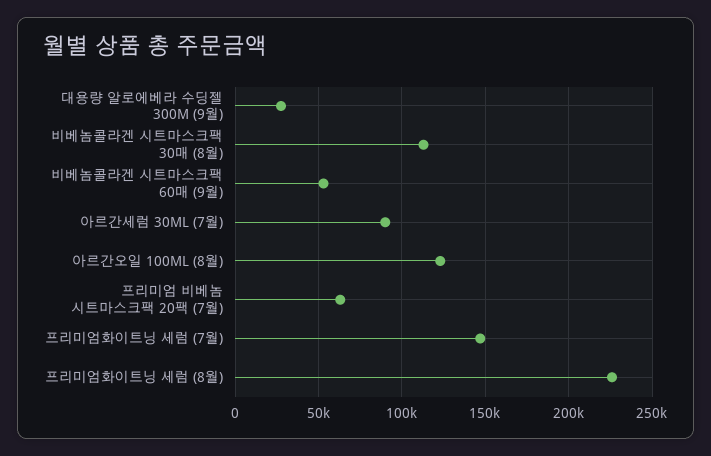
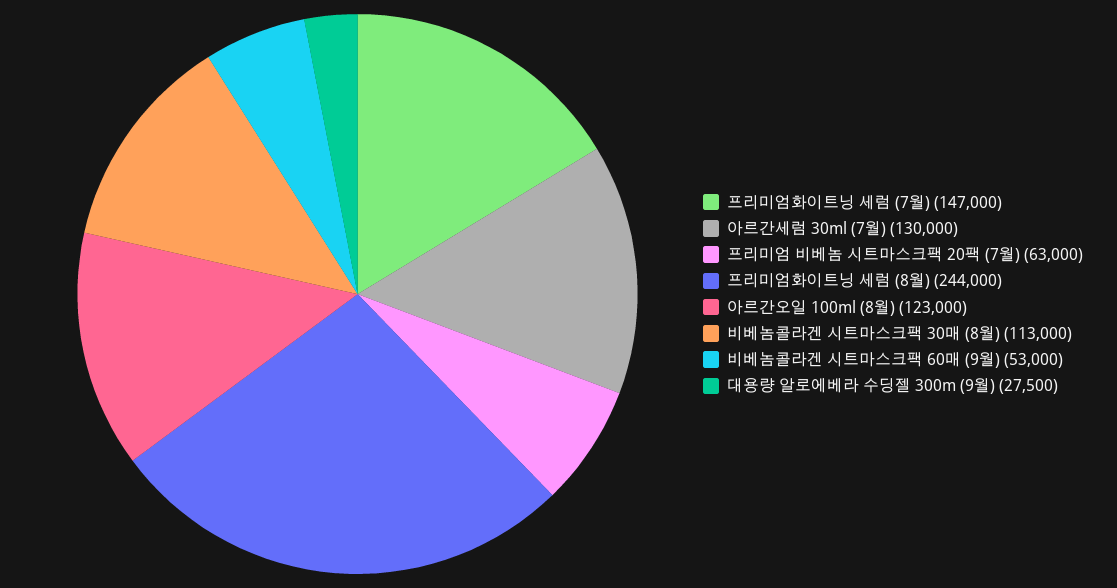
아르간세럼 30ML (7월): 90000 -> 130000
프리미엄화이트닝 세럼 (8월): 225000 -> 244000

